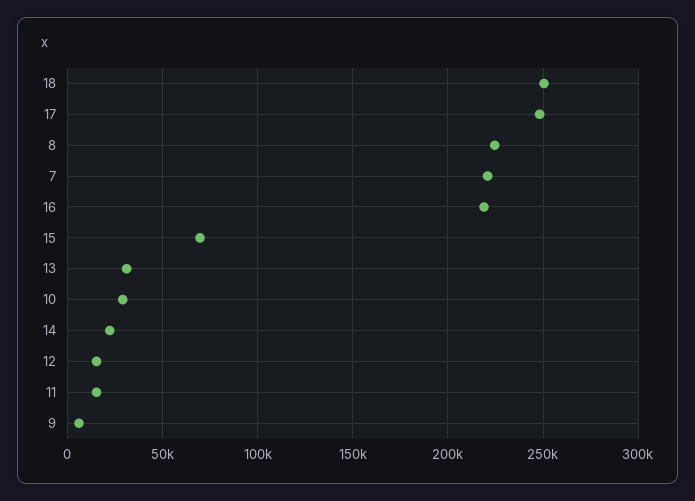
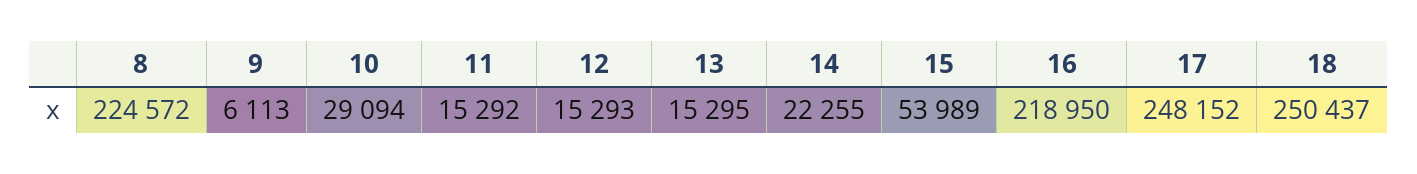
7: 220000 -> none
15: 70000 -> 53989
13: 30000 -> 15295

